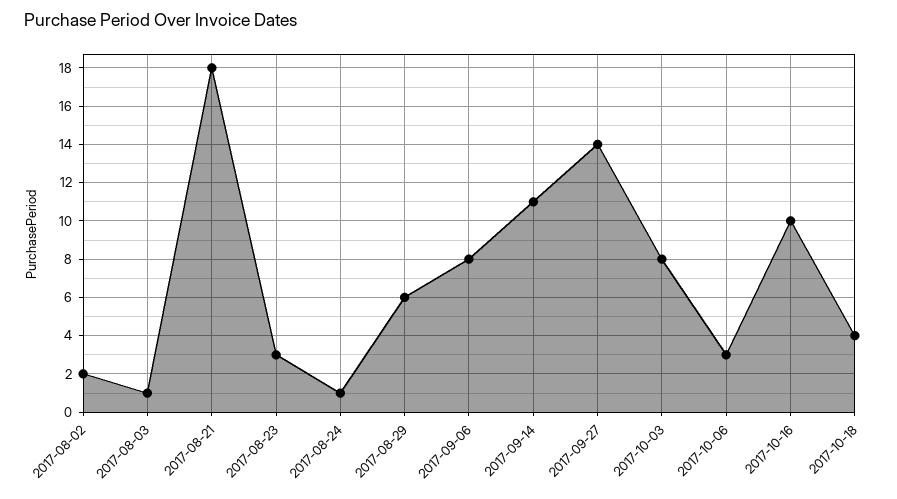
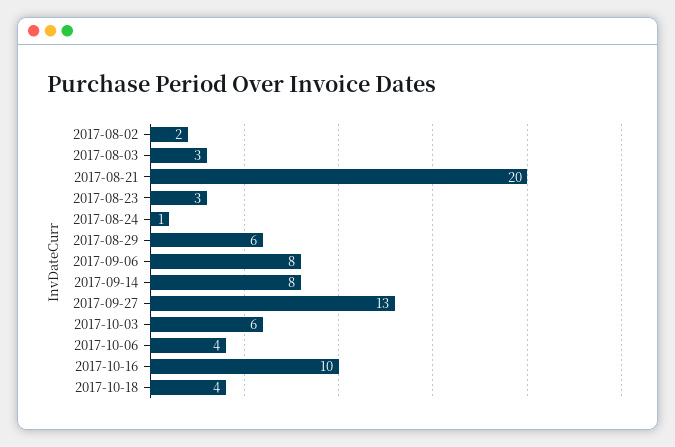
2017-08-03: 1 -> 3
2017-08-21: 18 -> 20
2017-09-14: 11 -> 8
2017-09-27: 14 -> 13
2017-10-03: 8 -> 6
2017-10-06: 3 -> 4

